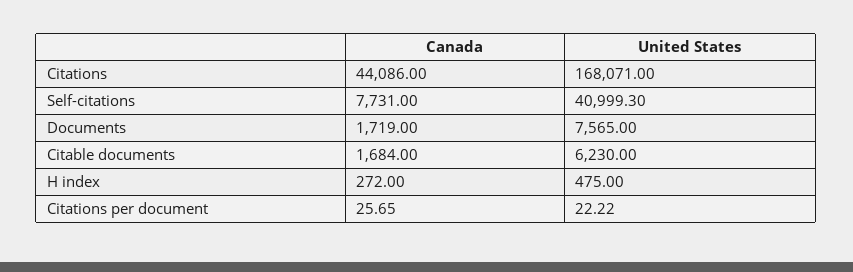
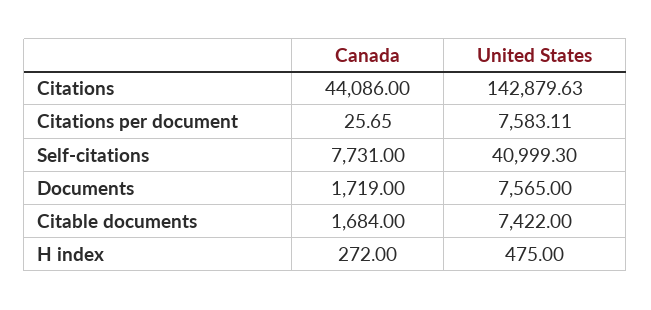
United States, Citations: 168071 -> 142879.63
United States, Citable documents: 6230 -> 7422
United States, Citations per document: 22.22 -> 7583.11

